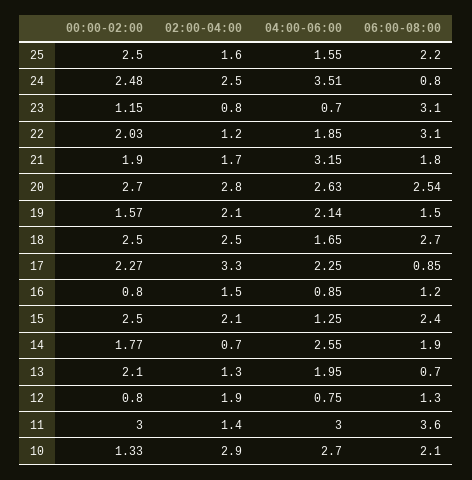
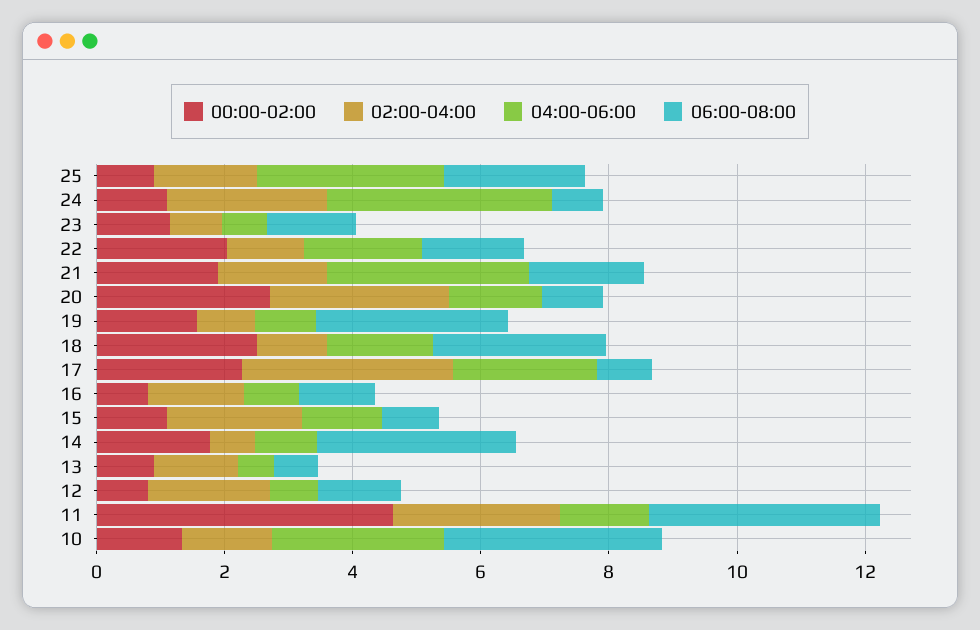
00:00-02:00, 25: 2.5 -> 1
04:00-06:00, 25: 1.55 -> 3
00:00-02:00, 24: 2.48 -> 1
06:00-08:00, 23: 3.1 -> 1.5
06:00-08:00, 22: 3.1 -> 1.5
04:00-06:00, 20: 2.63 -> 1.5
06:00-08:00, 20: 2.54 -> 1
02:00-04:00, 19: 2.1 -> 1
04:00-06:00, 19: 2.14 -> 1
06:00-08:00, 19: 1.5 -> 3
02:00-04:00, 18: 2.5 -> 1
00:00-02:00, 15: 2.5 -> 1
06:00-08:00, 15: 2.4 -> 1
04:00-06:00, 14: 2.55 -> 1
06:00-08:00, 14: 1.9 -> 3
00:00-02:00, 13: 2.1 -> 1
04:00-06:00, 13: 1.95 -> 0.5
00:00-02:00, 11: 3 -> 4.5
02:00-04:00, 11: 1.4 -> 2.5
04:00-06:00, 11: 3 -> 1.5
02:00-04:00, 10: 2.9 -> 1.5
06:00-08:00, 10: 2.1 -> 3.5

